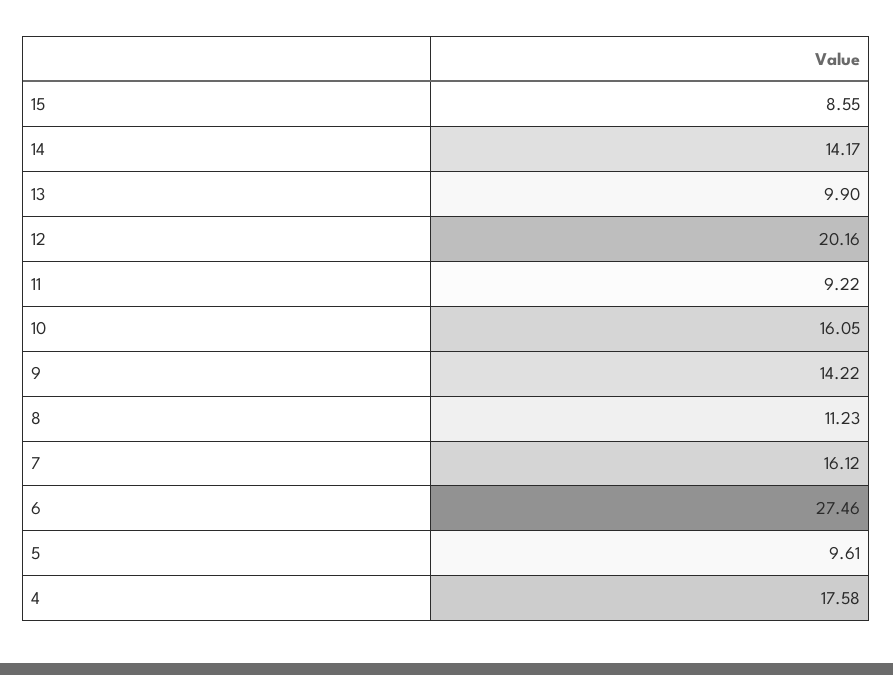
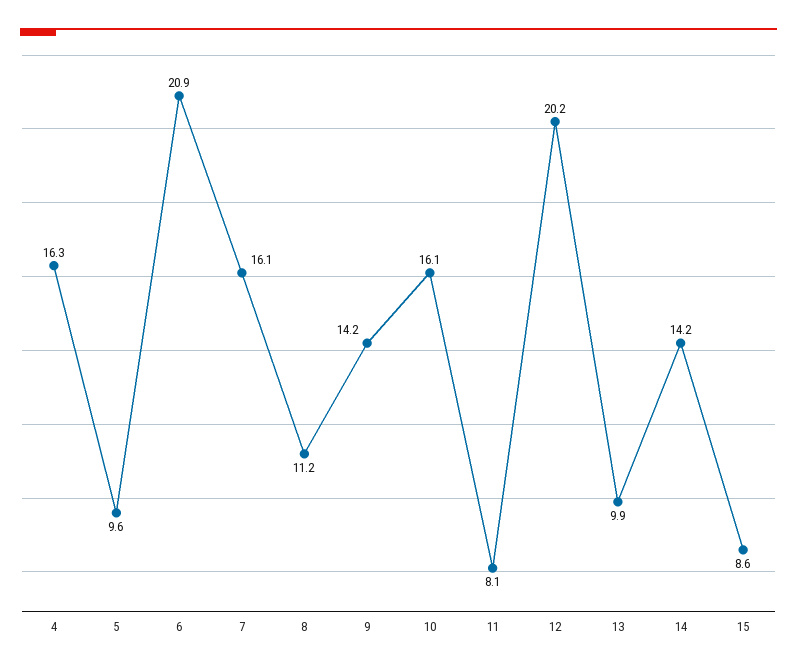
11: 9.22 -> 8.1
6: 27.46 -> 20.9
4: 17.58 -> 16.3

